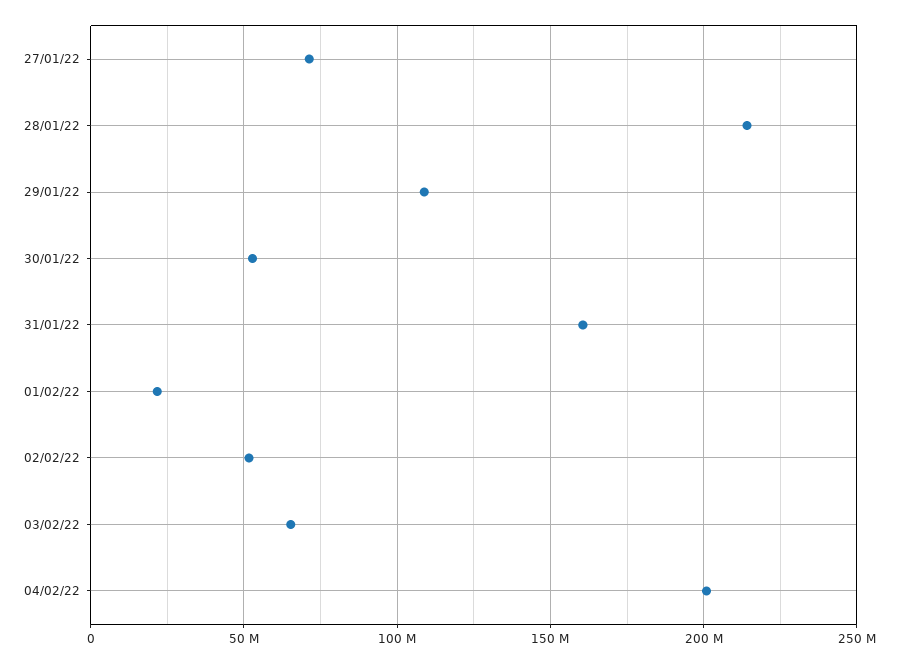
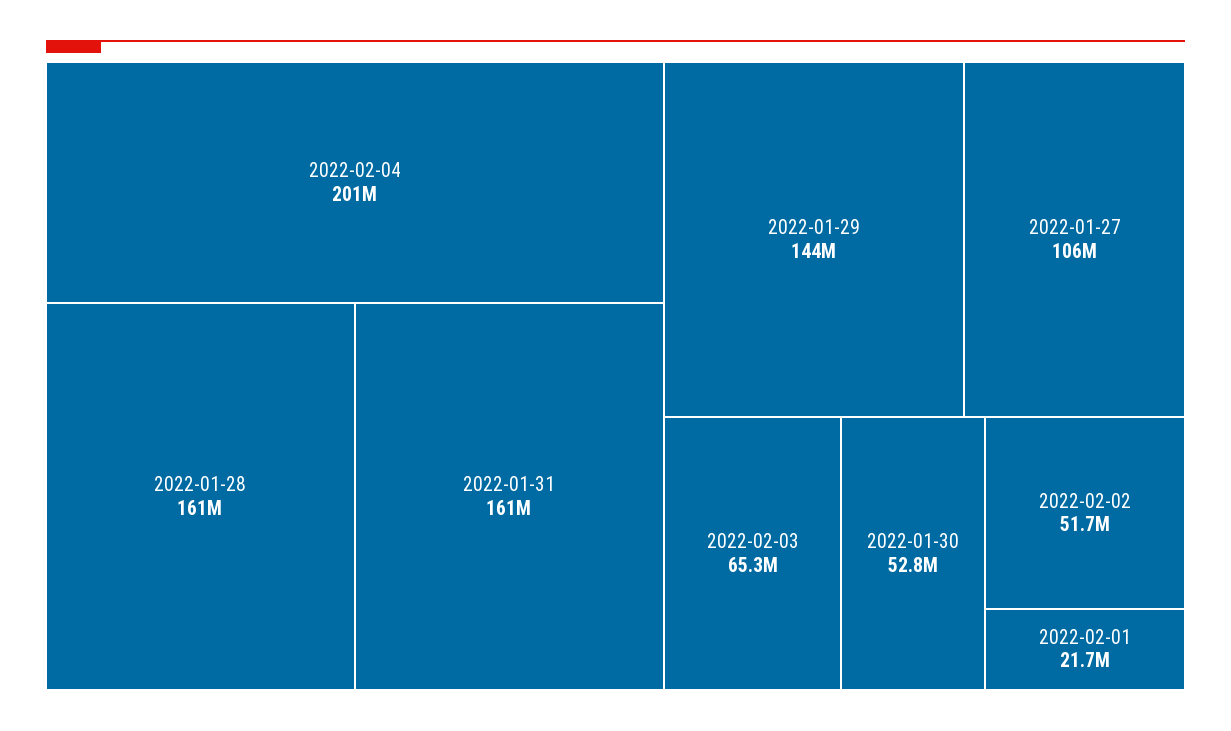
27/01/22: 70000000 -> 106000000
28/01/22: 215000000 -> 161000000
29/01/22: 110000000 -> 144000000

